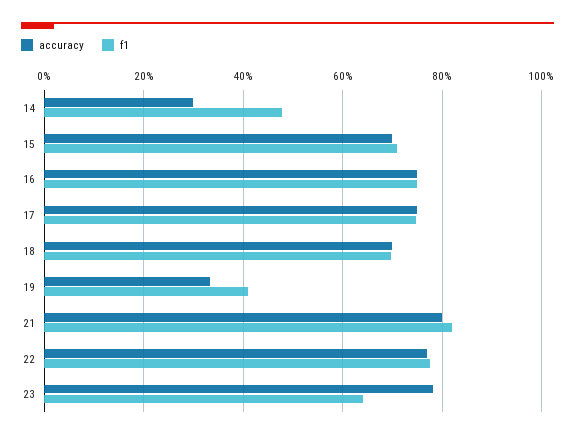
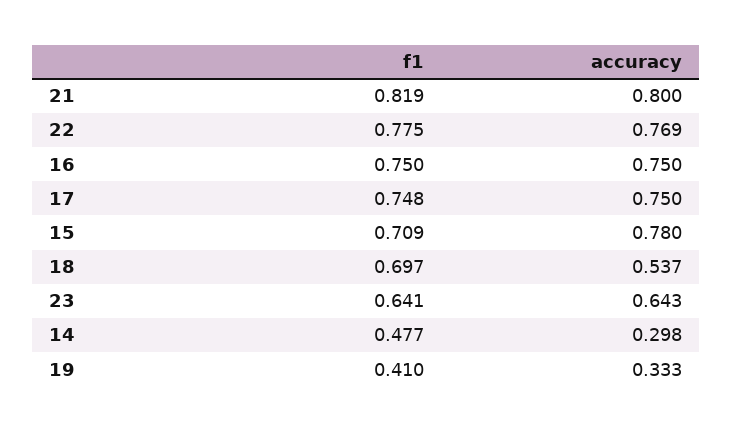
accuracy, 15: 0.7 -> 0.78
accuracy, 18: 0.7 -> 0.537
accuracy, 23: 0.78 -> 0.643

